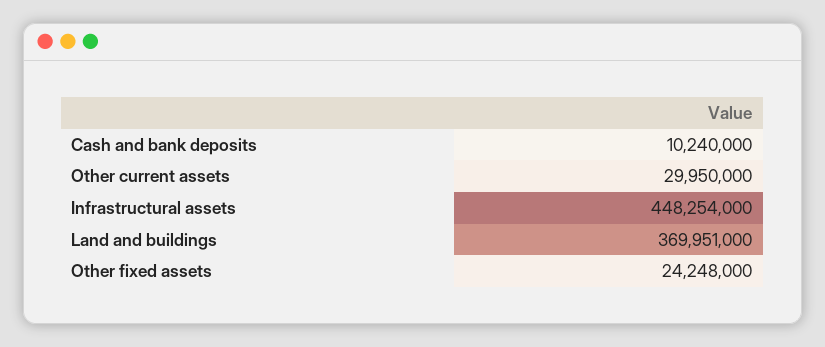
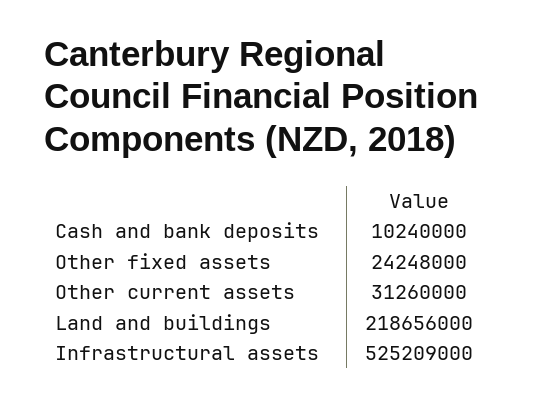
Other current assets: 29950000 -> 31260000
Infrastructural assets: 448254000 -> 525209000
Land and buildings: 369951000 -> 218656000

